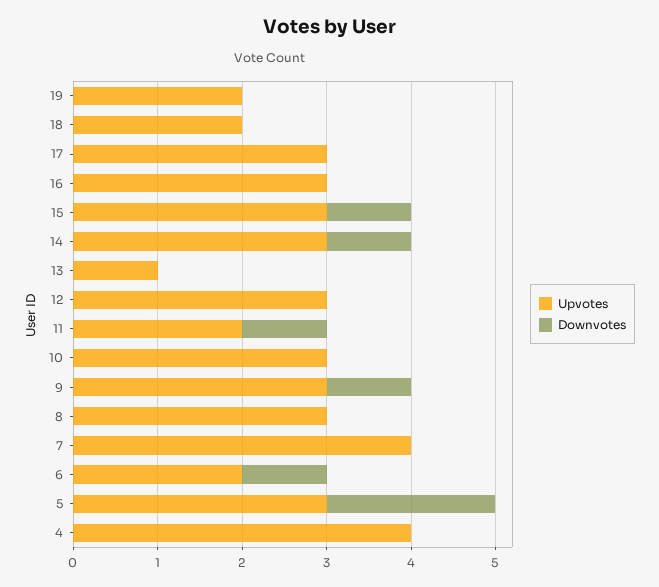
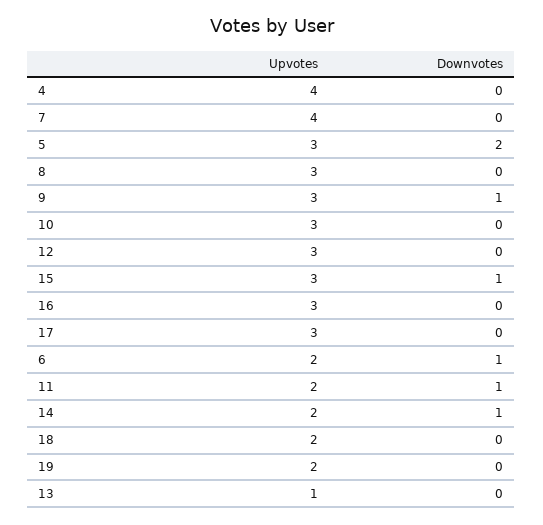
Upvotes, 14: 3 -> 2

